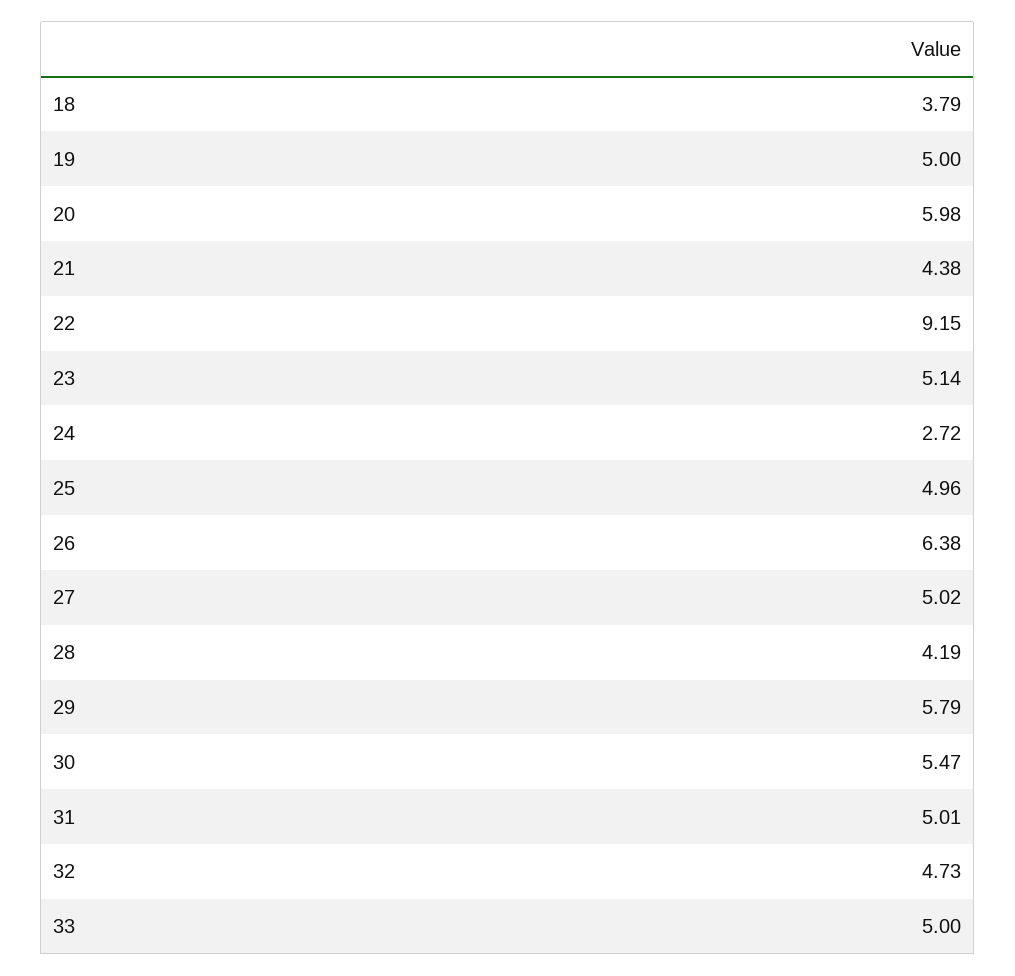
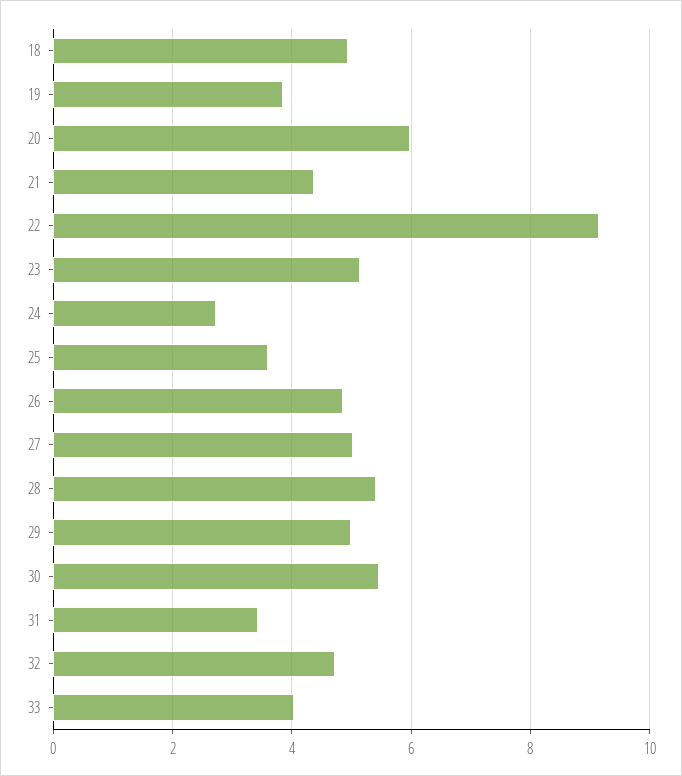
18: 3.79 -> 5
19: 5 -> 3.8
25: 4.96 -> 3.6
26: 6.38 -> 4.8
28: 4.19 -> 5.4
29: 5.79 -> 5
31: 5.01 -> 3.4
33: 5 -> 4

